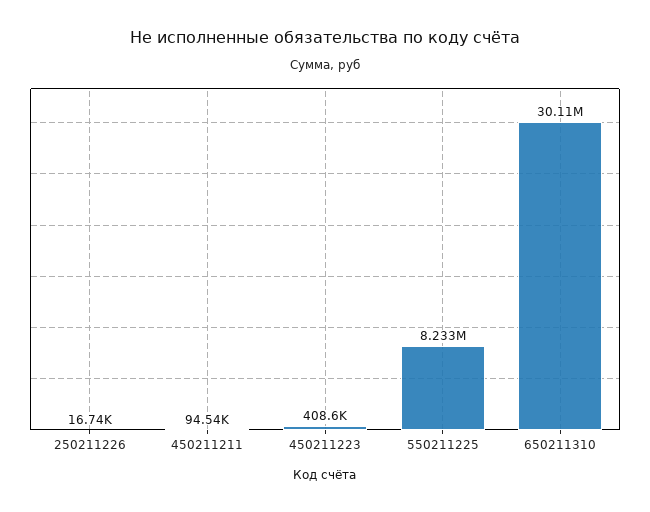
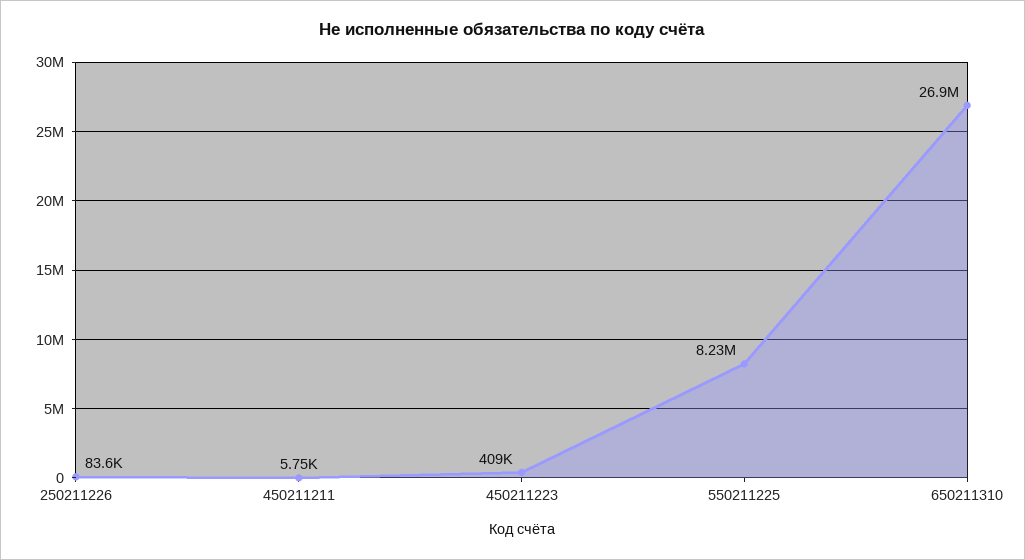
250211226: 16740 -> 83600
450211211: 94540 -> 5750
650211310: 30110000 -> 26900000

